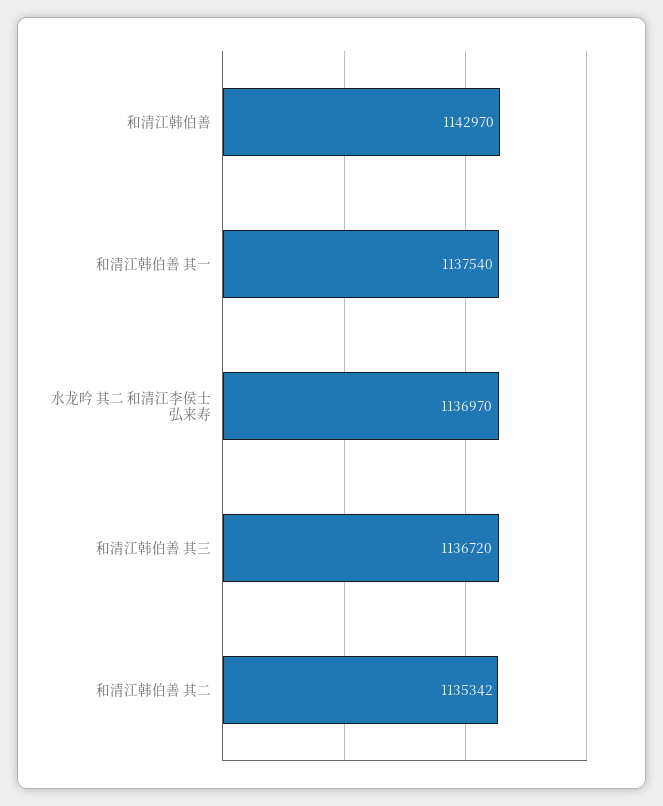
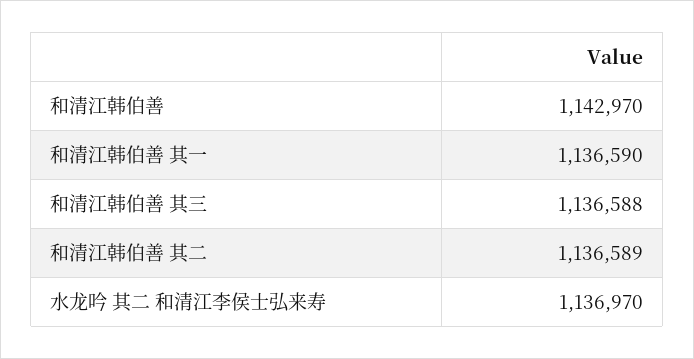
和清江韩伯善 其一: 1137540 -> 1136590
和清江韩伯善 其三: 1136720 -> 1136588
和清江韩伯善 其二: 1135342 -> 1136589

